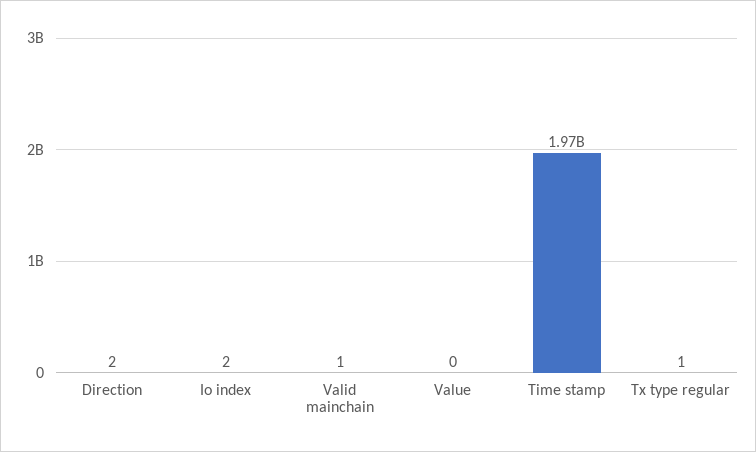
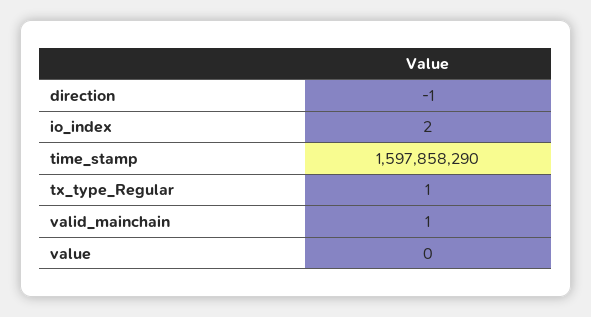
Direction: 2 -> -1
Time stamp: 1970000000 -> 1597858290

